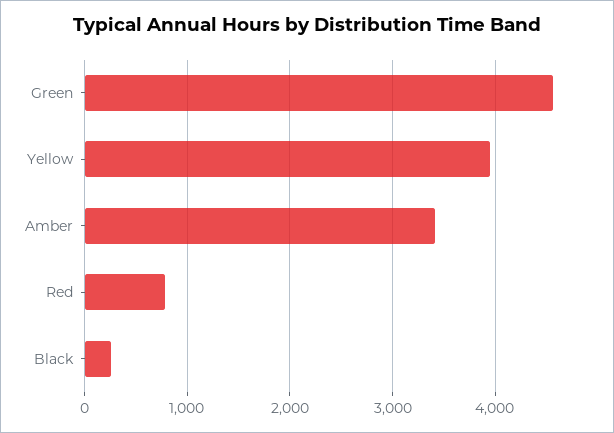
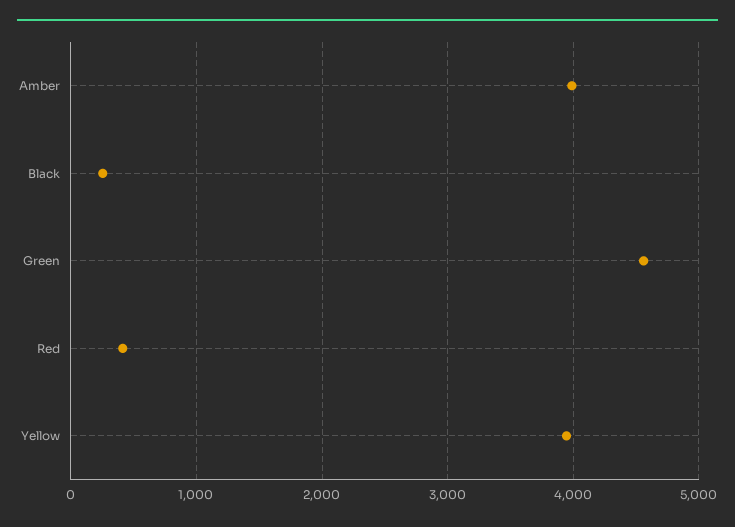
Amber: 3400 -> 4000
Red: 800 -> 400

